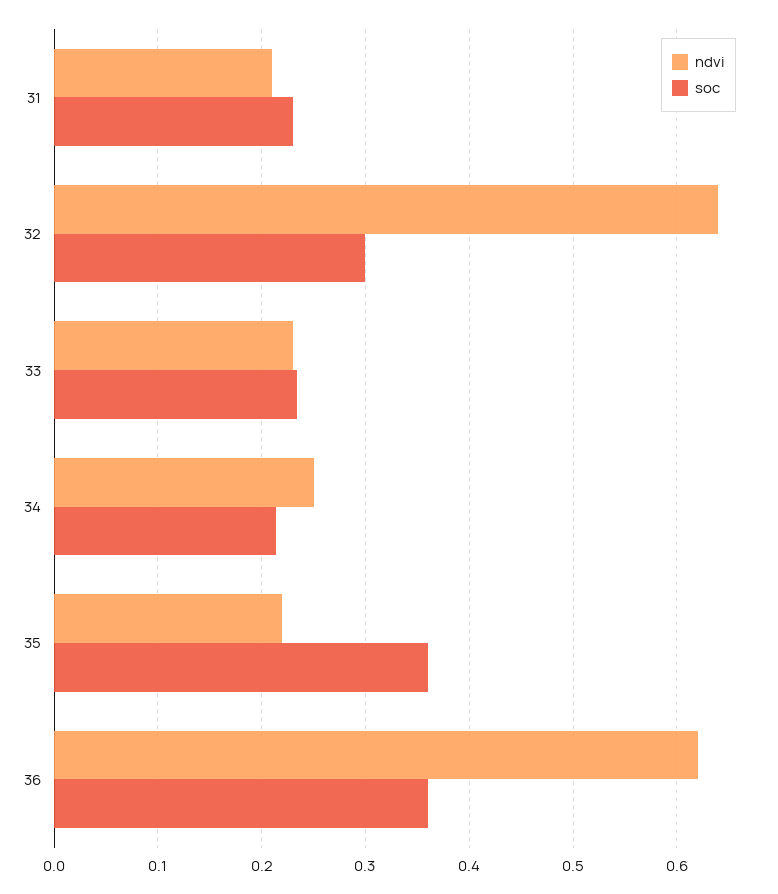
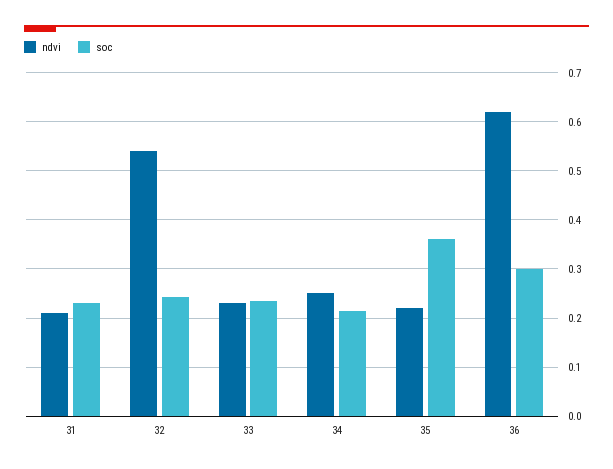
ndvi, 32: 0.64 -> 0.54
soc, 32: 0.3 -> 0.24
soc, 36: 0.36 -> 0.3

